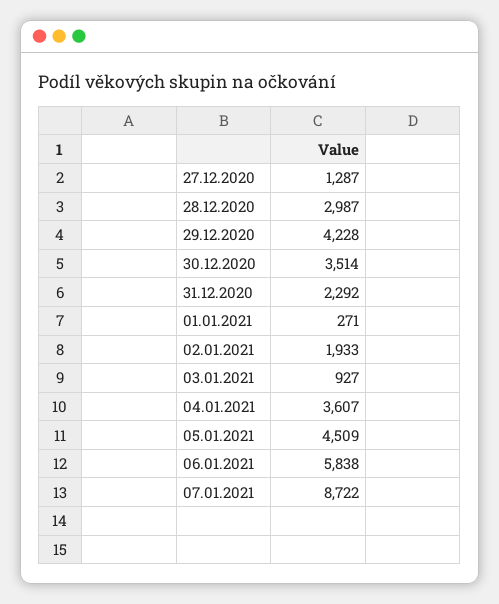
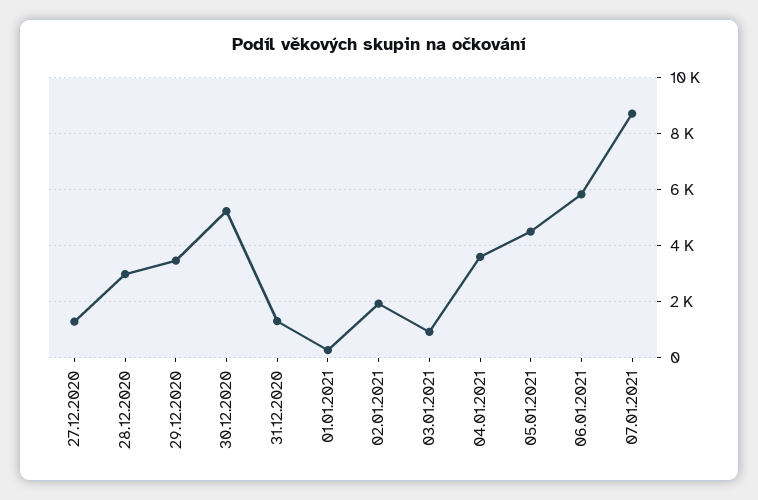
29.12.2020: 4228 -> 3500
30.12.2020: 3514 -> 5250
31.12.2020: 2292 -> 1250

